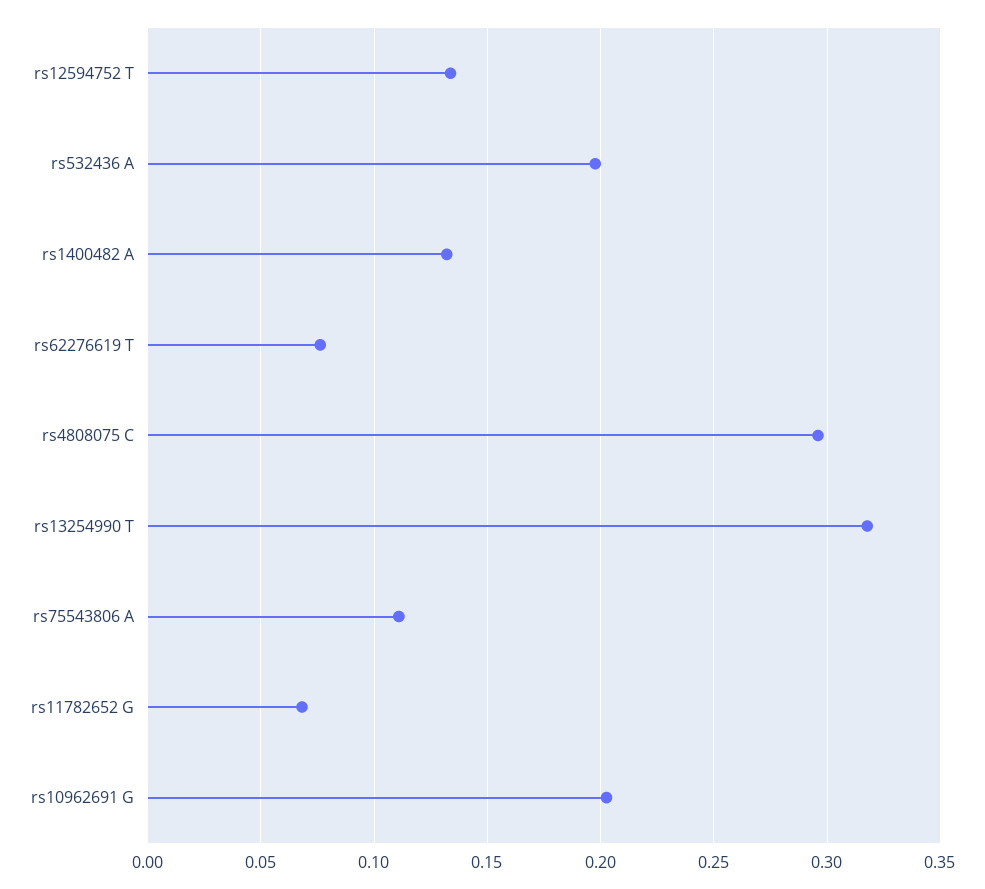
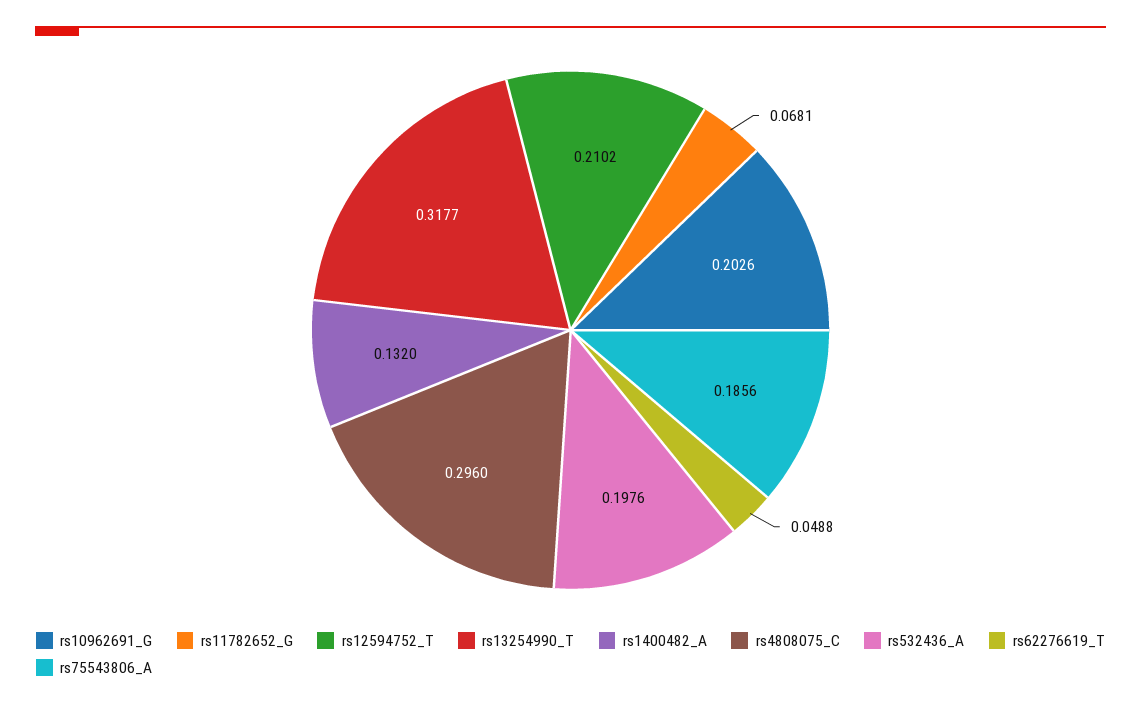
rs12594752 T: 0.135 -> 0.2102
rs62276619 T: 0.075 -> 0.0488
rs75543806 A: 0.11 -> 0.1856

